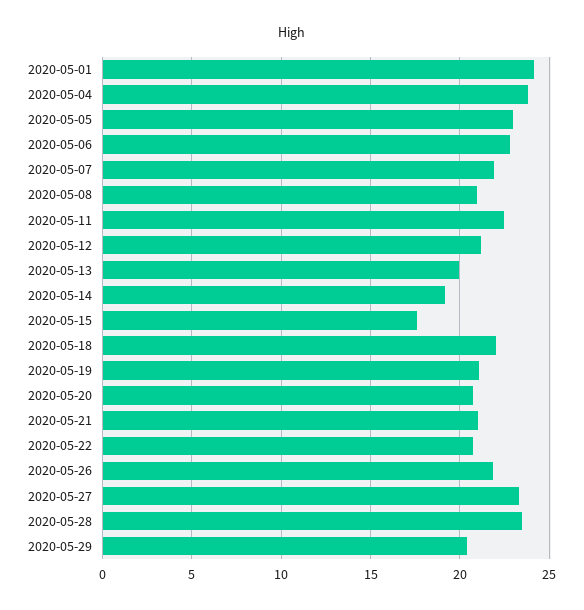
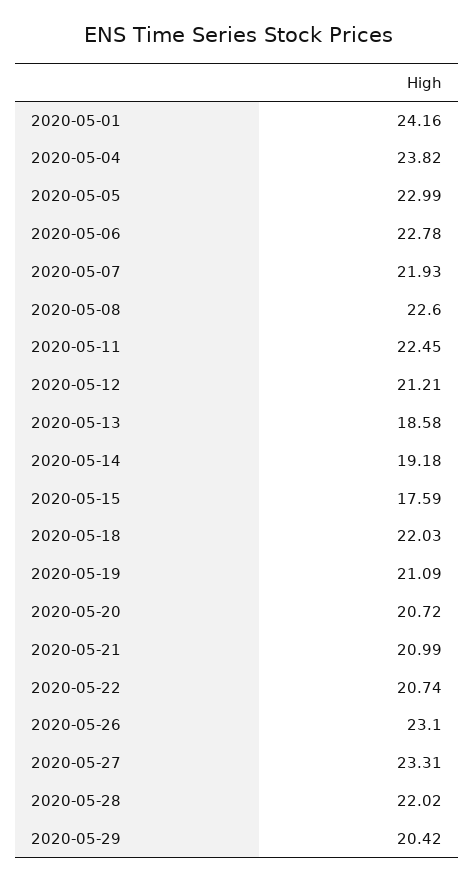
2020-05-08: 21 -> 22.6
2020-05-13: 20 -> 18.58
2020-05-26: 22 -> 23.1
2020-05-28: 23.5 -> 22.02

